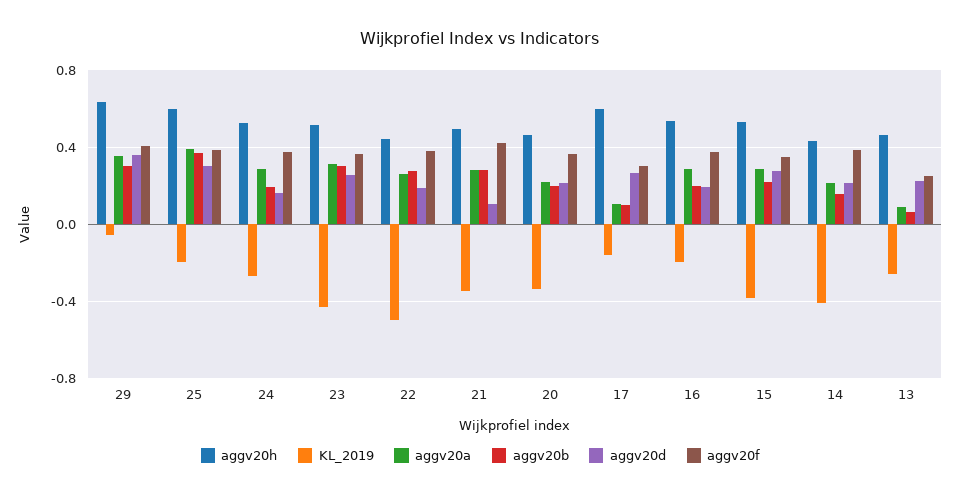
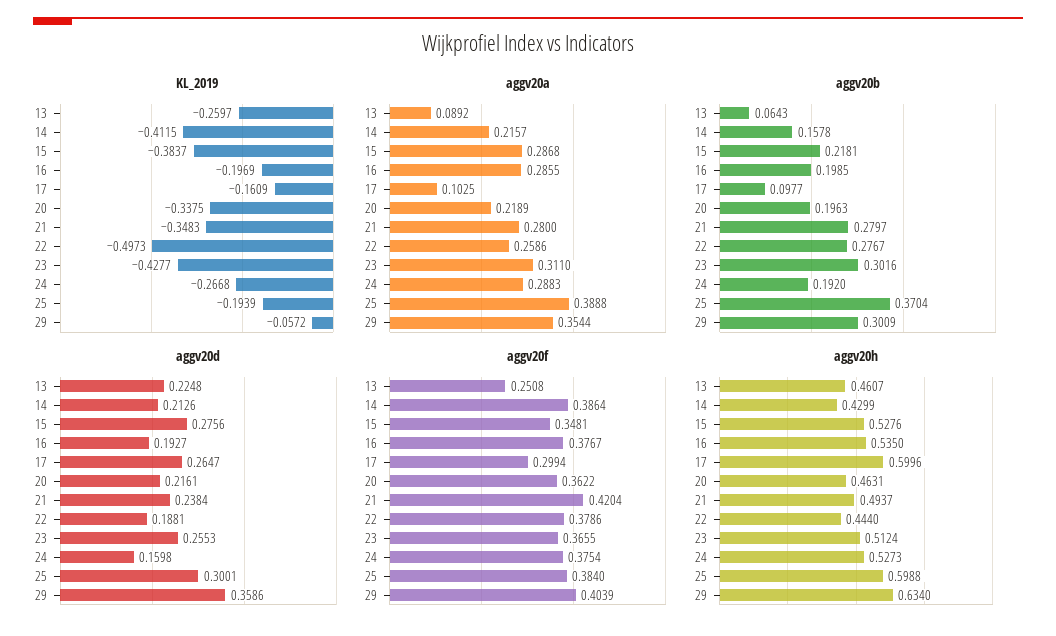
aggv20d, 21: 0.1 -> 0.2384

